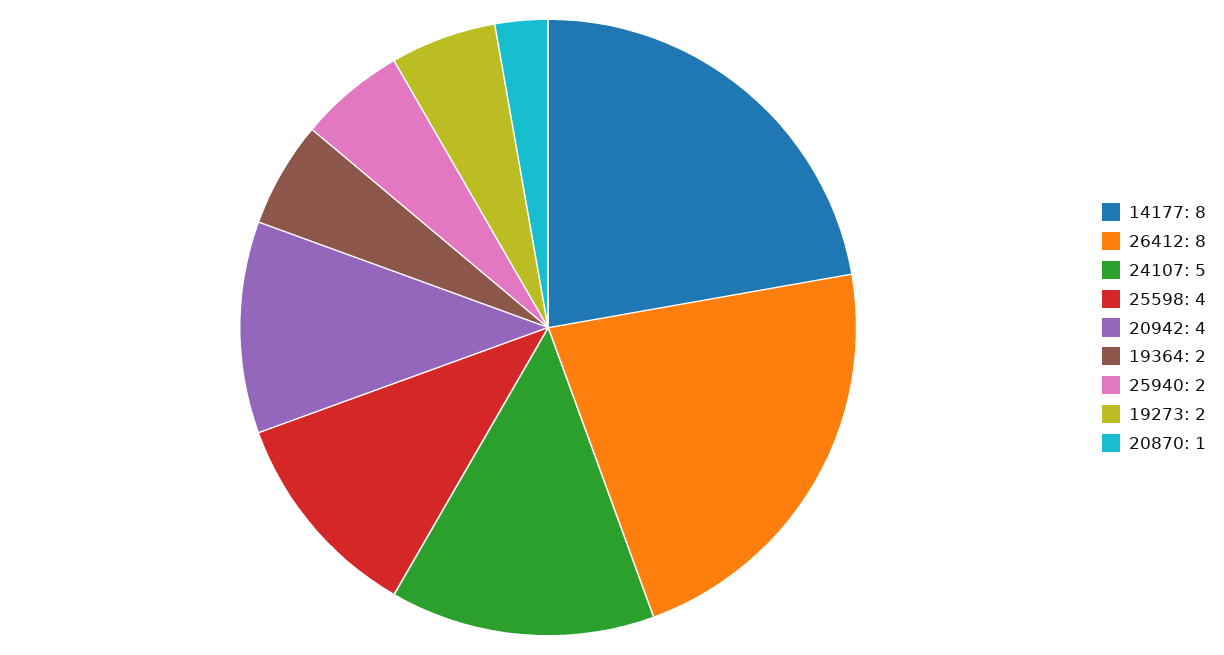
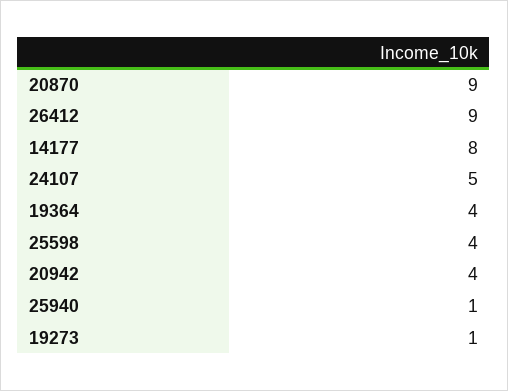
26412: 8 -> 9
19364: 2 -> 4
25940: 2 -> 1
19273: 2 -> 1
20870: 1 -> 9

